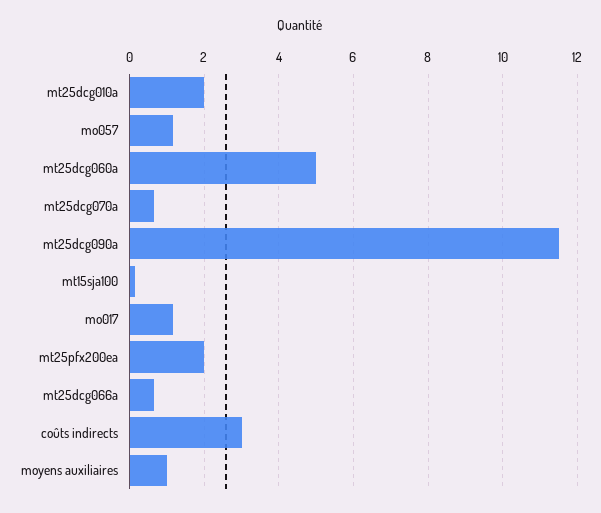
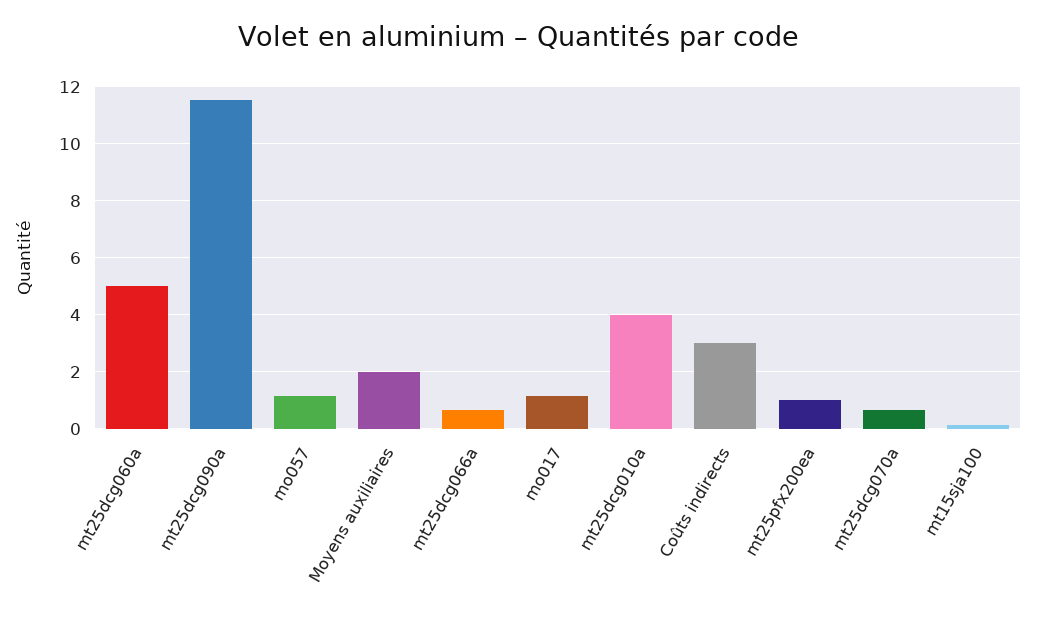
mt25dcg010a: 2 -> 4
mt25pfx200ea: 2 -> 1
moyens auxiliaires: 1 -> 2

